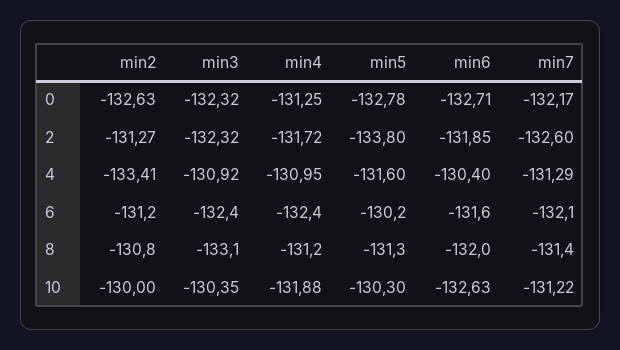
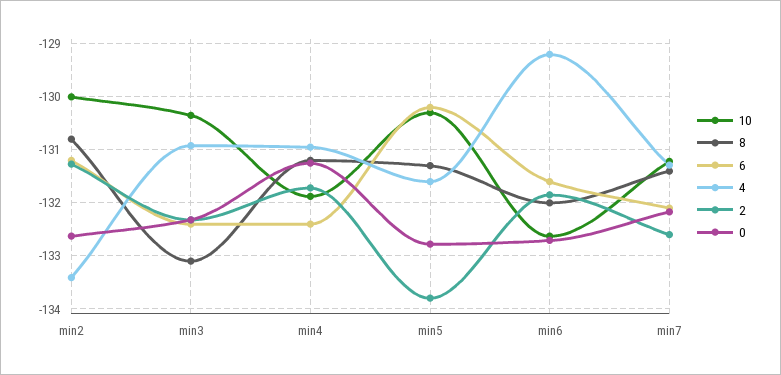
4, min6: -130.4 -> -129.2

